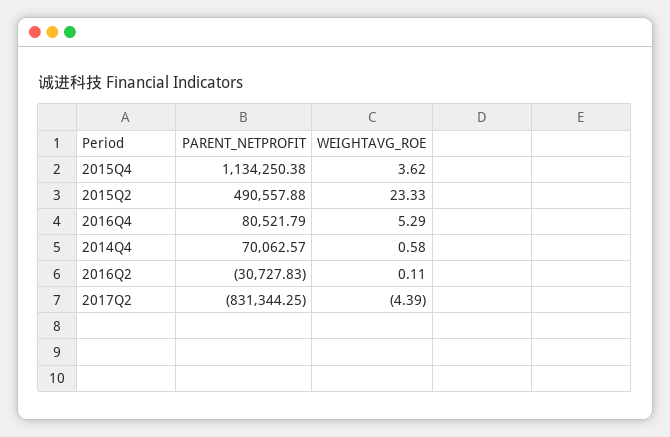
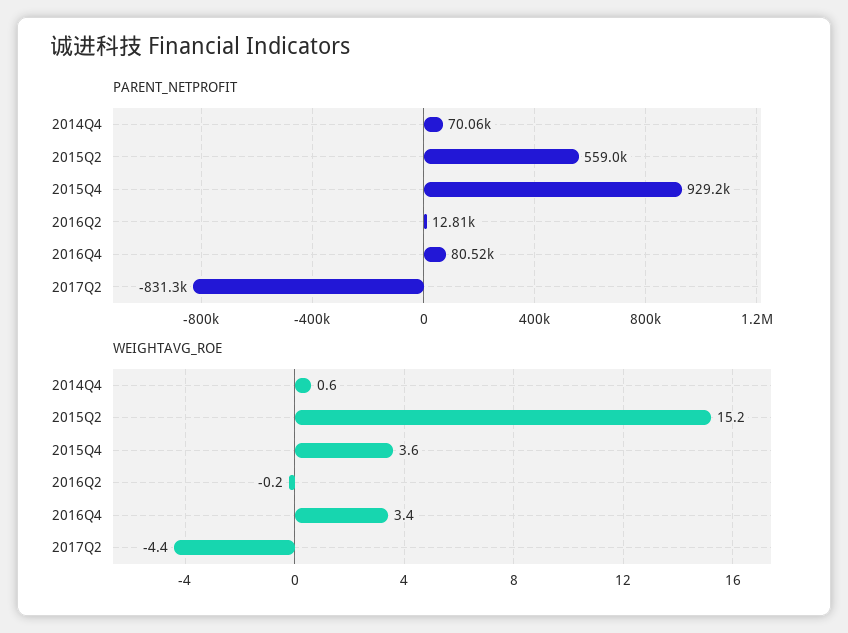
PARENT_NETPROFIT, 2015Q4: 1134250.38 -> 929200
PARENT_NETPROFIT, 2015Q2: 490557.88 -> 559000
WEIGHTAVG_ROE, 2015Q2: 23.33 -> 15.2
WEIGHTAVG_ROE, 2016Q4: 5.29 -> 3.4
PARENT_NETPROFIT, 2016Q2: -30727.83 -> 12810
WEIGHTAVG_ROE, 2016Q2: 0.11 -> -0.2

